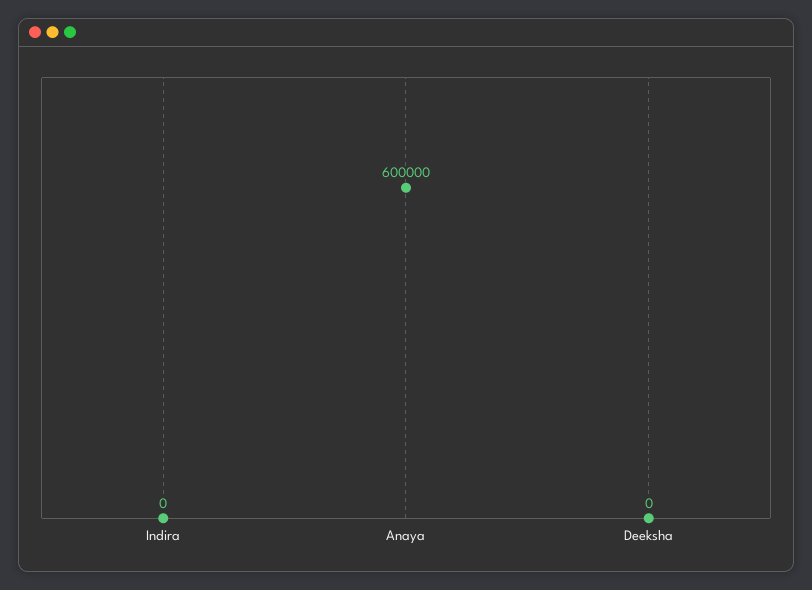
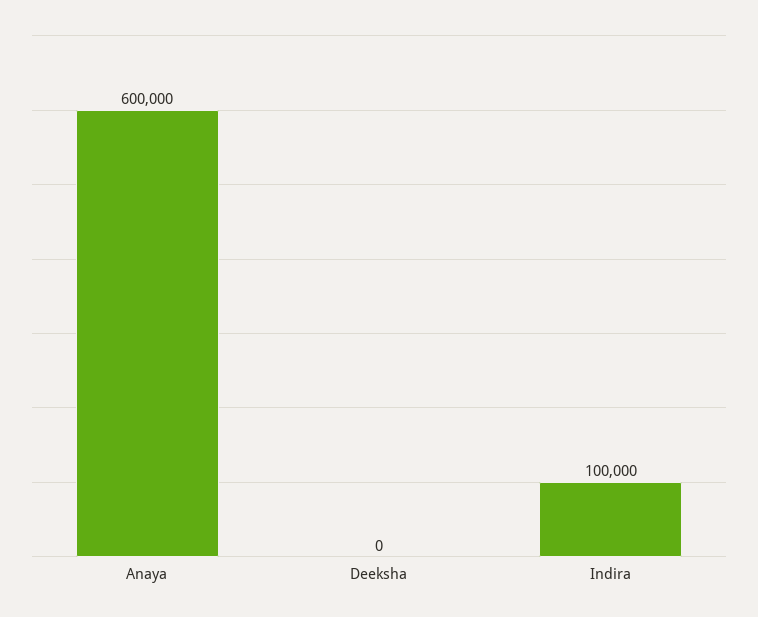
Indira: 0 -> 100000

